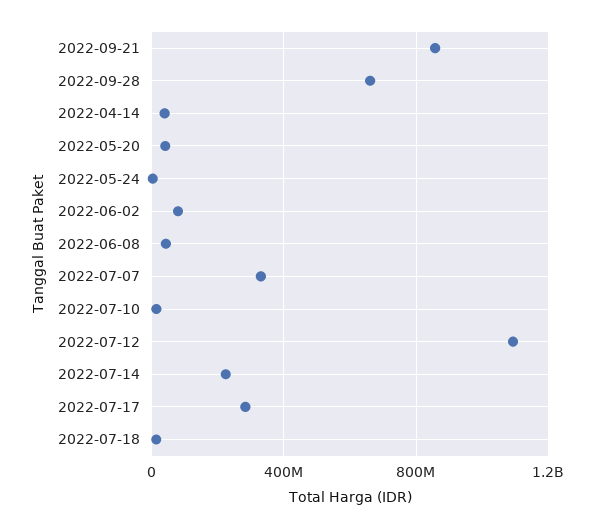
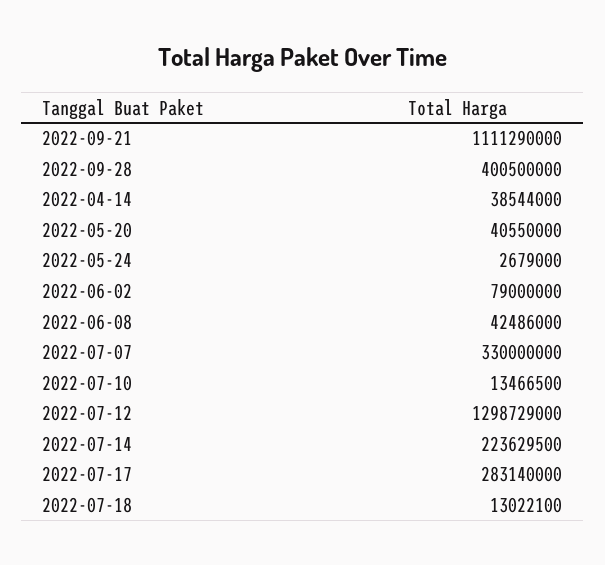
2022-09-21: 850000000 -> 1111290000
2022-09-28: 650000000 -> 400500000
2022-07-12: 1100000000 -> 1298729000

